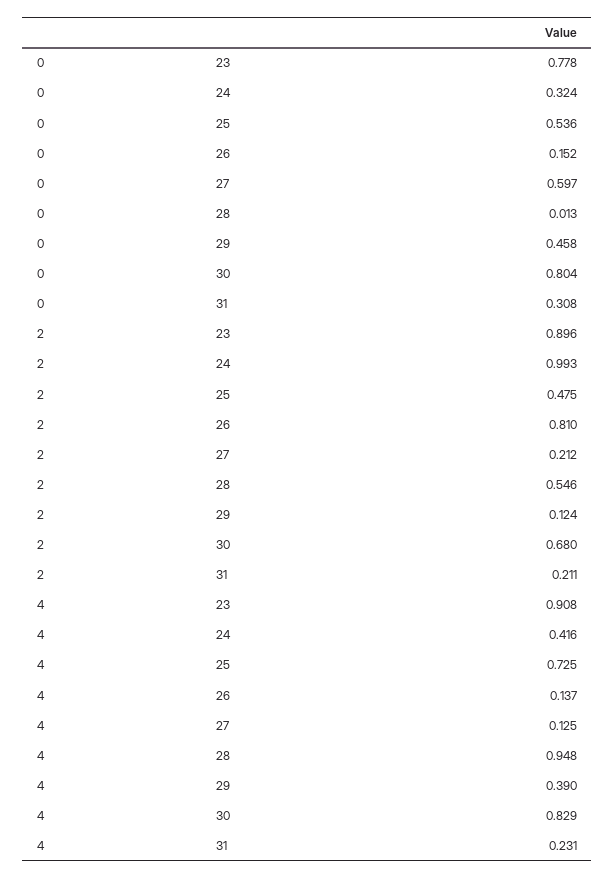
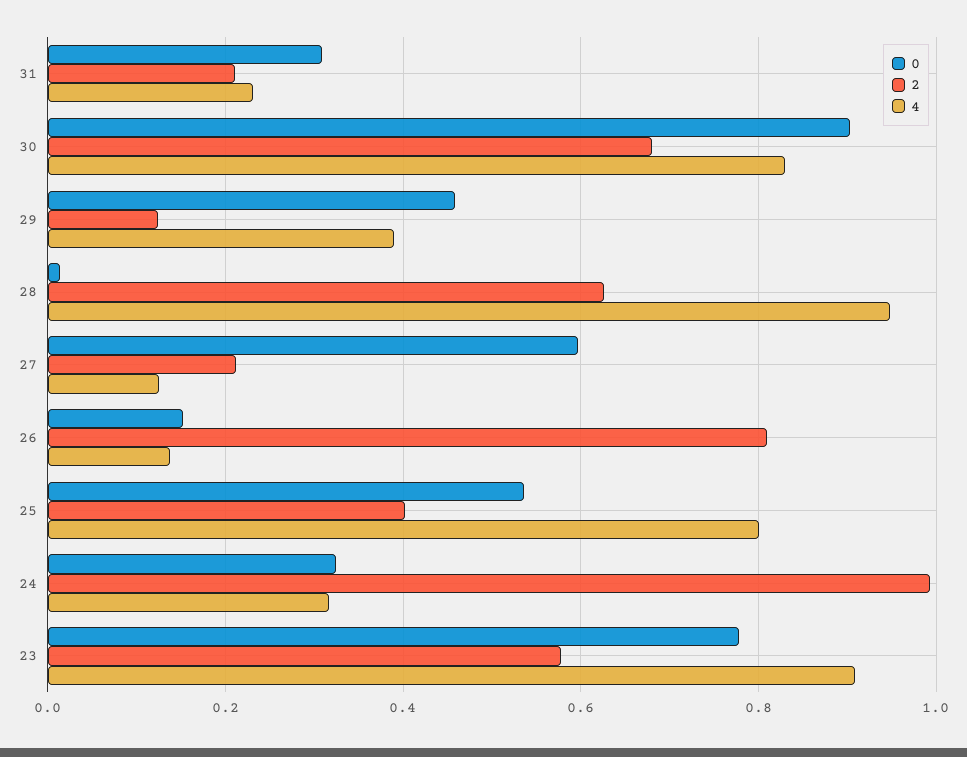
0, 30: 0.804 -> 0.9
2, 23: 0.896 -> 0.58
2, 25: 0.475 -> 0.4
2, 28: 0.546 -> 0.62
4, 24: 0.416 -> 0.32
4, 25: 0.725 -> 0.8

